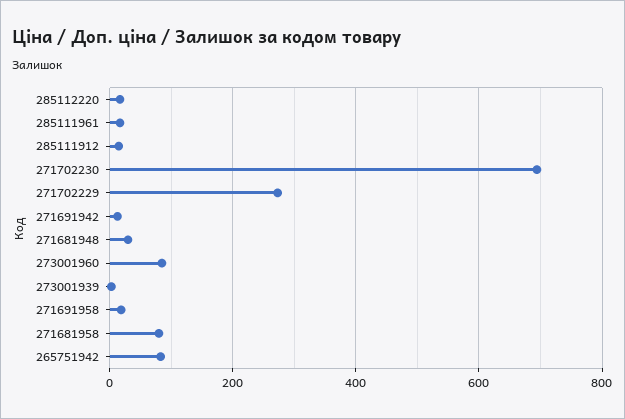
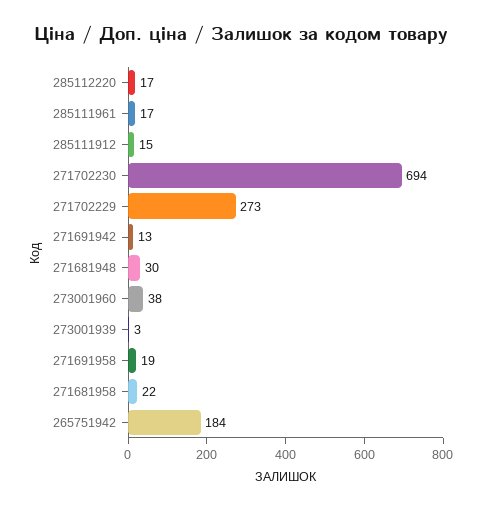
273001960: 80 -> 38
271681958: 80 -> 22
265751942: 80 -> 184

